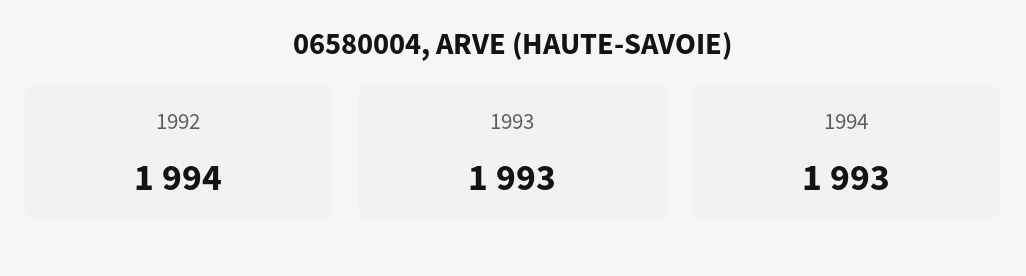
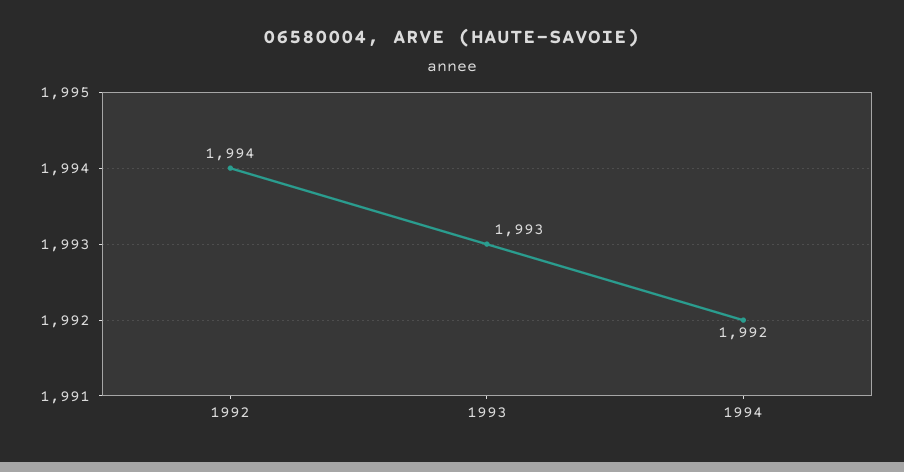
1994: 1993 -> 1992

